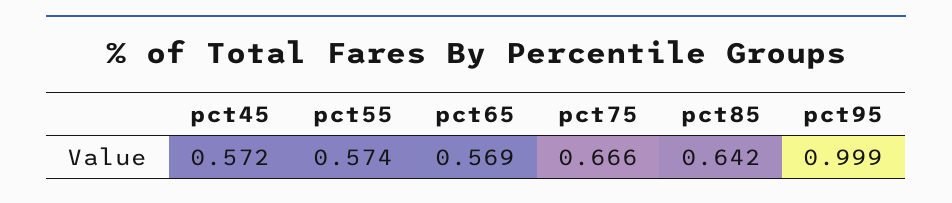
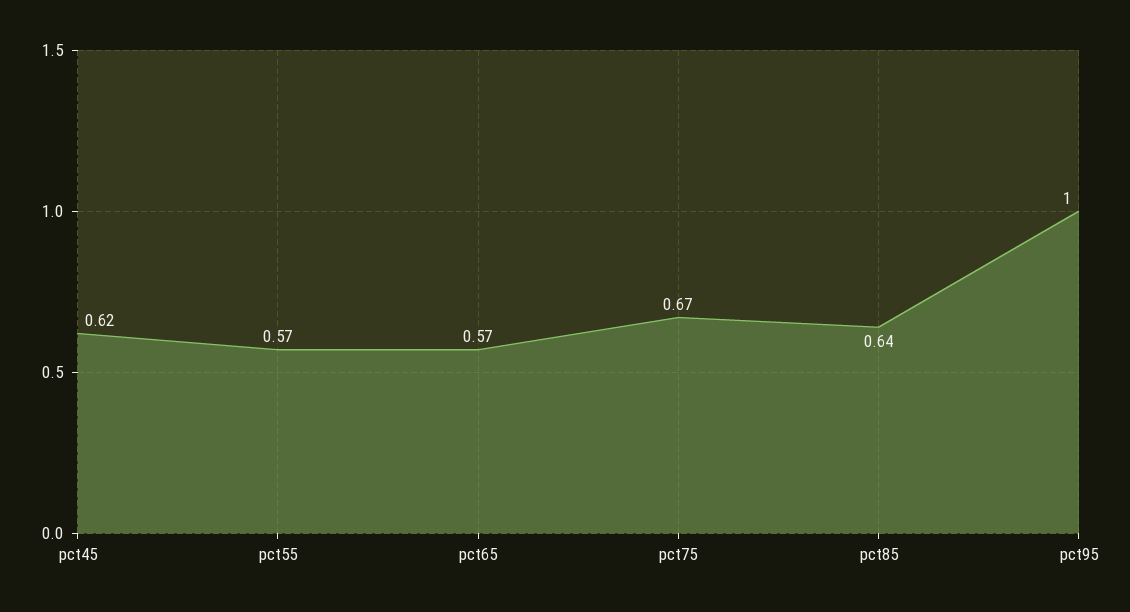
pct45: 0.572 -> 0.62

